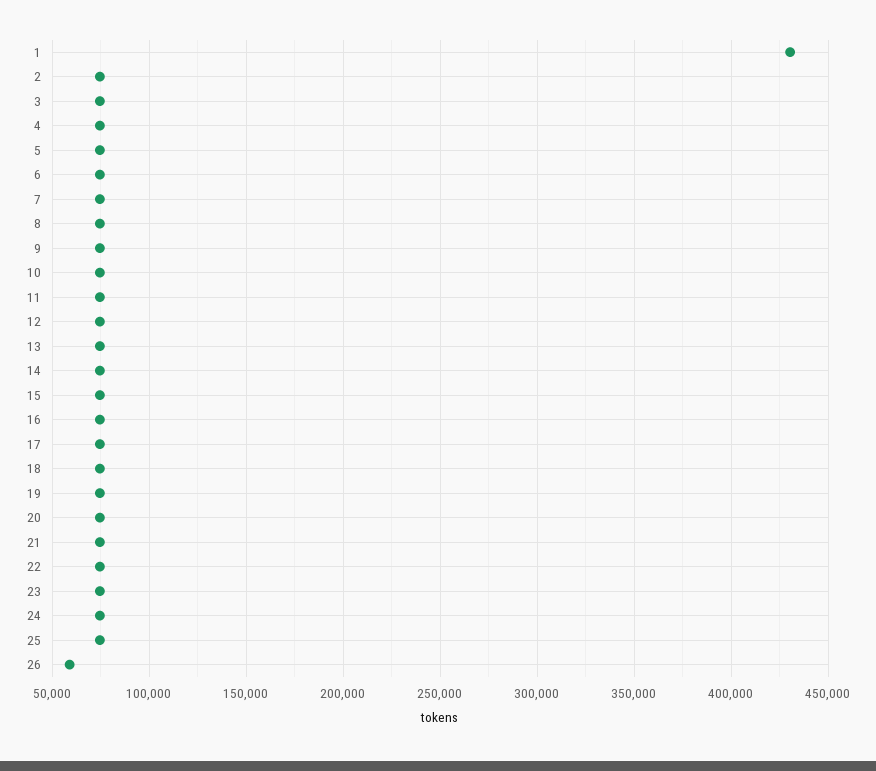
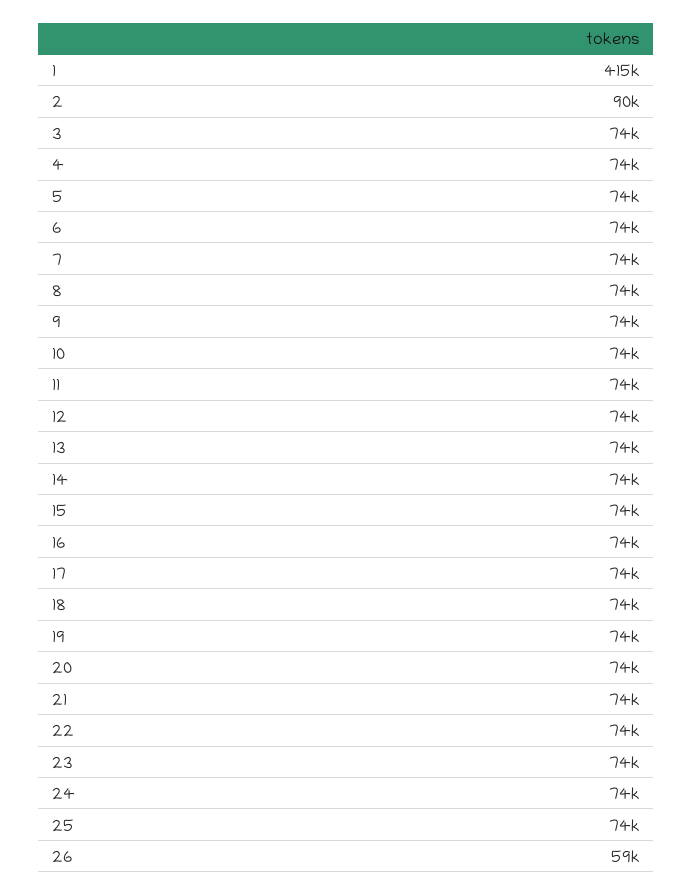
1: 430000 -> 415000
2: 75000 -> 90000

